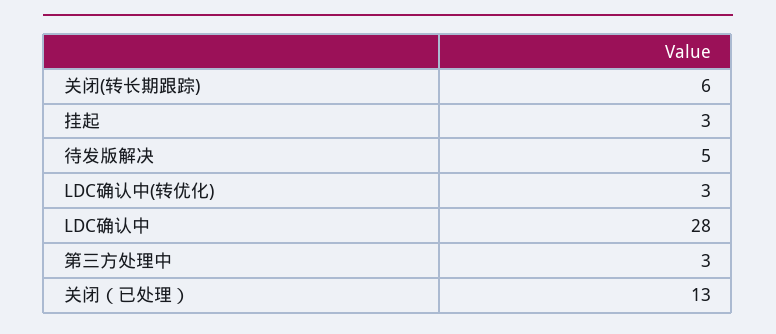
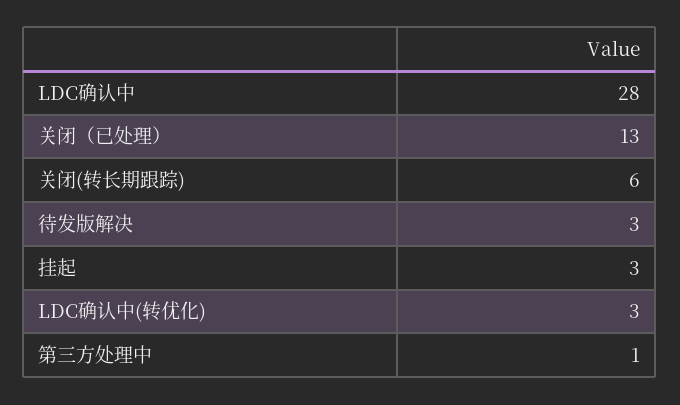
待发版解决: 5 -> 3
第三方处理中: 3 -> 1

